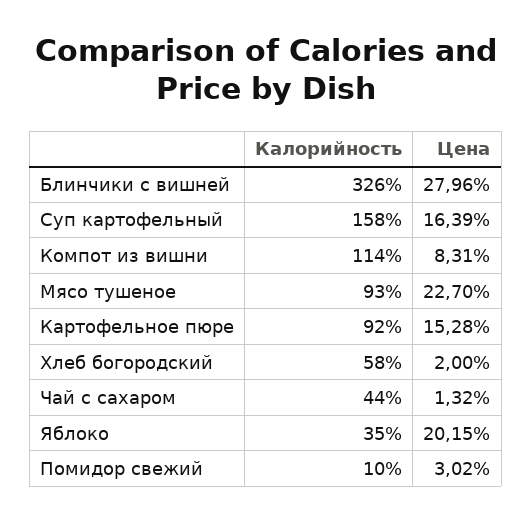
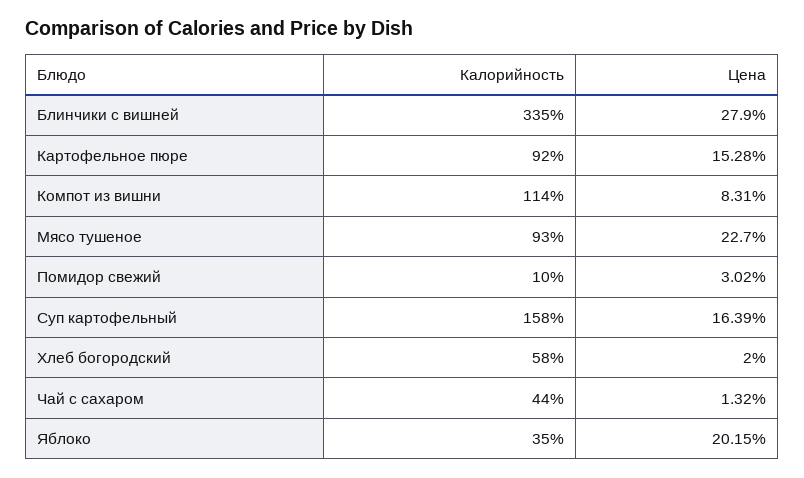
Калорийность, Блинчики с вишней: 326 -> 335
Цена, Блинчики с вишней: 27.96 -> 27.9

